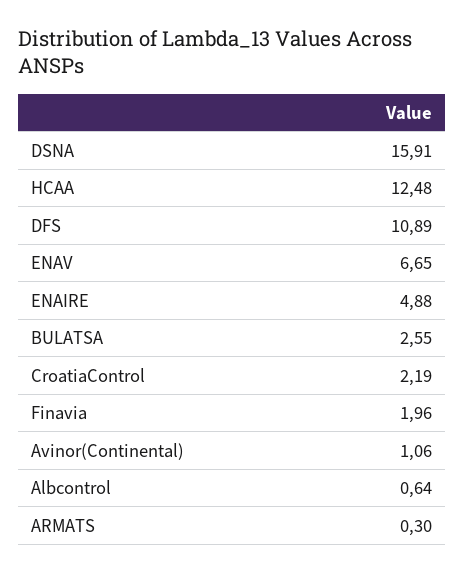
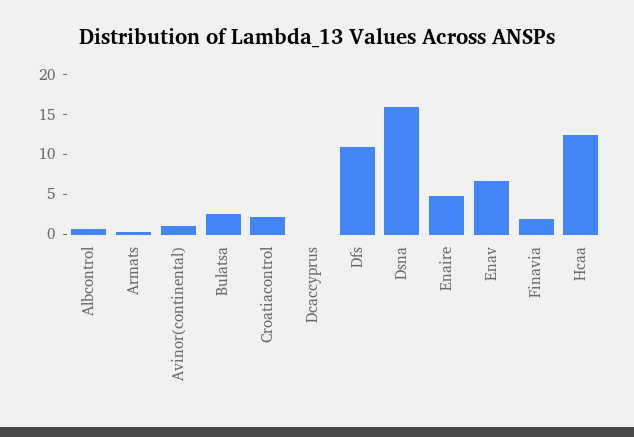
Dcaccyprus: none -> 0

